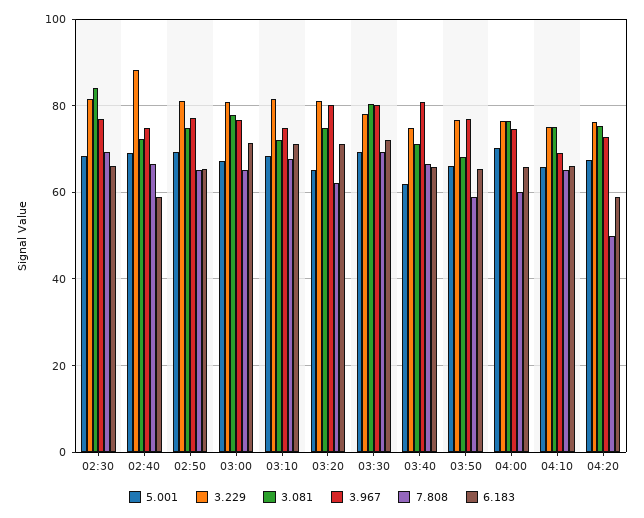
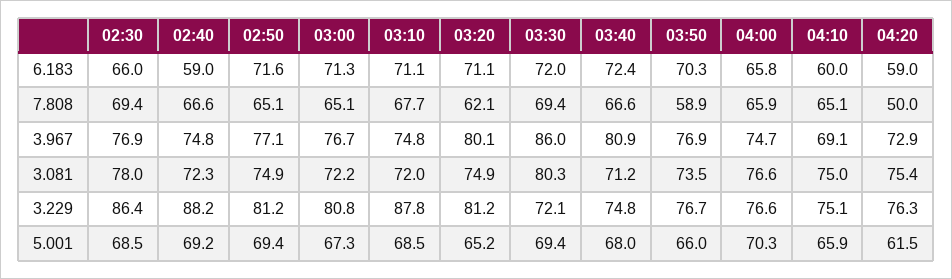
3.229, 02:30: 82 -> 86.4
3.081, 02:30: 84 -> 78
6.183, 02:50: 66 -> 71.6
3.081, 03:00: 78 -> 72.2
3.229, 03:10: 82 -> 87.8
3.229, 03:30: 78 -> 72.1
3.967, 03:30: 80 -> 86
5.001, 03:40: 62 -> 68
6.183, 03:40: 66 -> 72.4
3.081, 03:50: 68 -> 73.5
6.183, 03:50: 66 -> 70.3
7.808, 04:00: 60 -> 65.9
6.183, 04:10: 66 -> 60
5.001, 04:20: 68 -> 61.5

